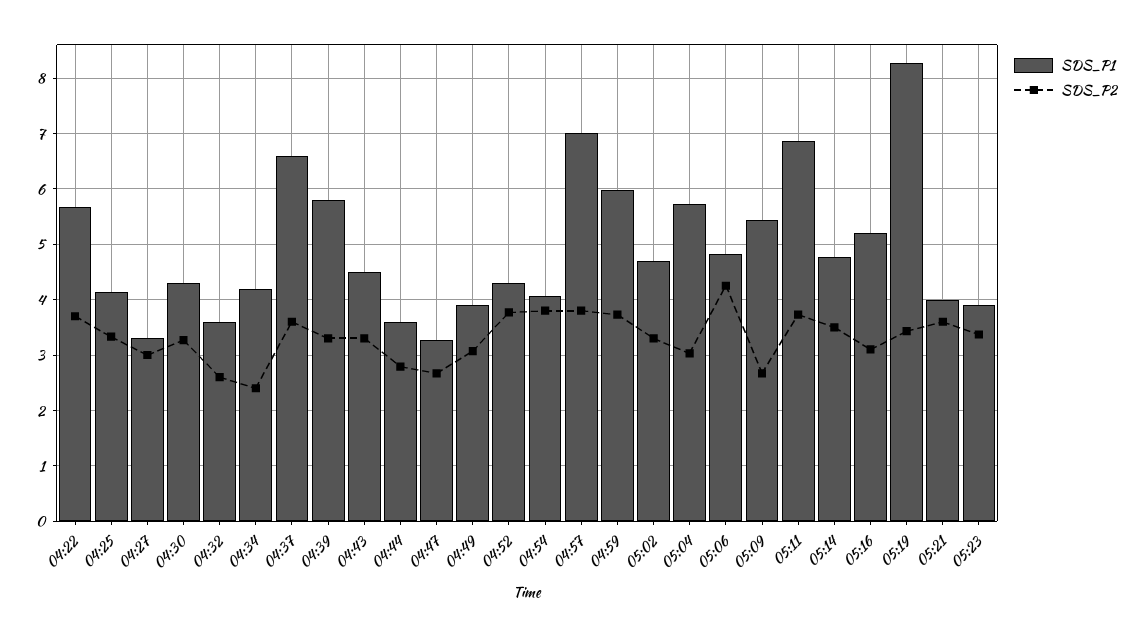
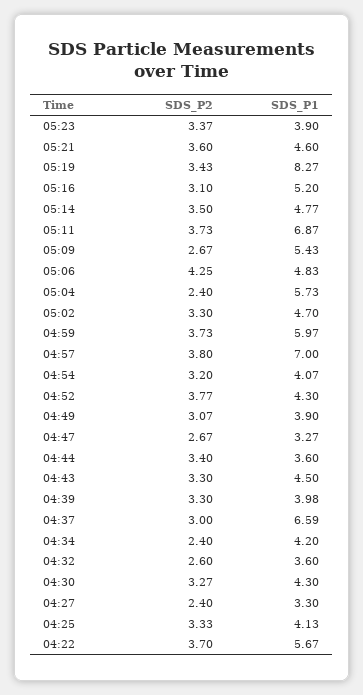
SDS_P2, 04:27: 3 -> 2.4
SDS_P2, 04:37: 3.6 -> 3
SDS_P1, 04:39: 5.8 -> 3.98
SDS_P2, 04:44: 2.8 -> 3.4
SDS_P2, 04:54: 3.8 -> 3.2
SDS_P2, 05:04: 3 -> 2.4
SDS_P1, 05:21: 4 -> 4.6

